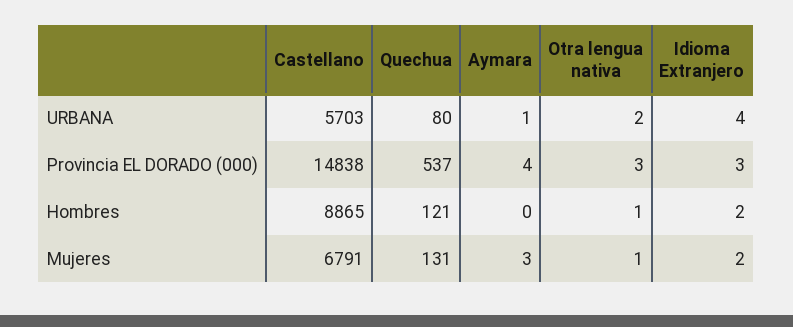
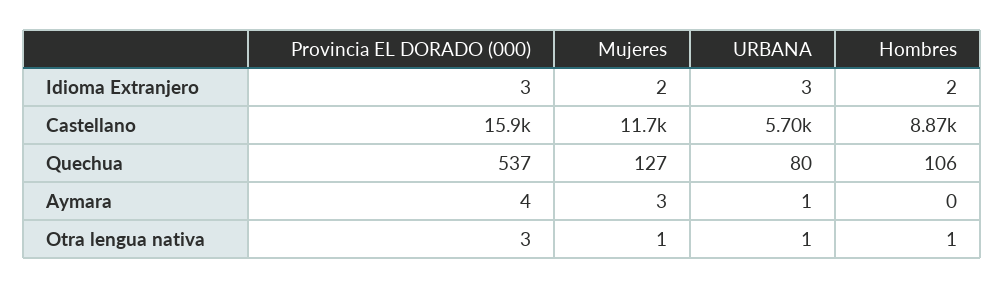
Otra lengua nativa, URBANA: 2 -> 1
Idioma Extranjero, URBANA: 4 -> 3
Castellano, Provincia EL DORADO (000): 14838 -> 15900
Quechua, Hombres: 121 -> 106
Castellano, Mujeres: 6791 -> 11700
Quechua, Mujeres: 131 -> 127

